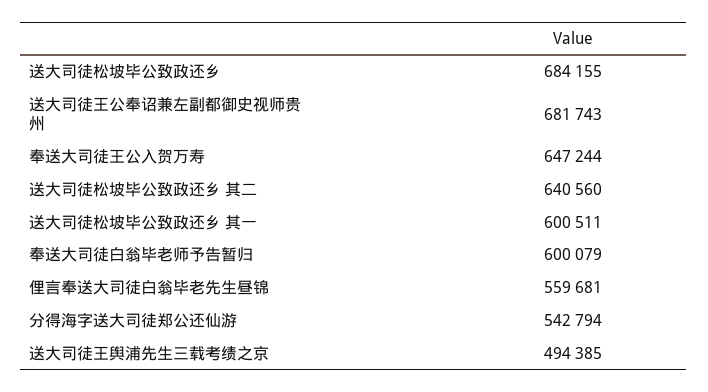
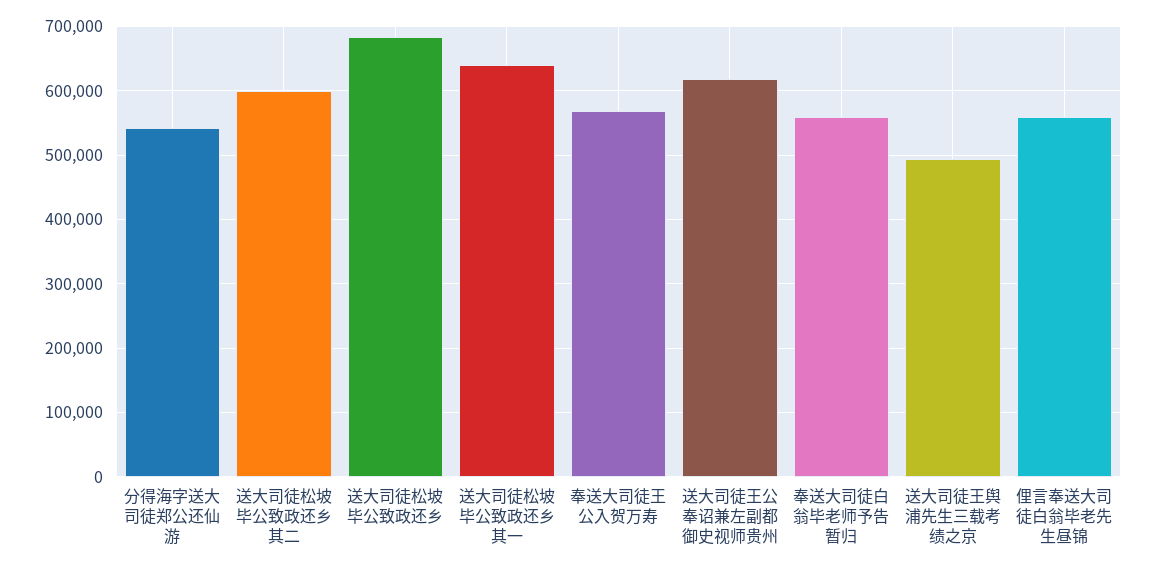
送大司徒王公奉诏兼左副都御史视师贵州: 681743 -> 620000
奉送大司徒王公入贺万寿: 647244 -> 570000
送大司徒松坡毕公致政还乡 其二: 640560 -> 600000
送大司徒松坡毕公致政还乡 其一: 600511 -> 640000
奉送大司徒白翁毕老师予告暂归: 600079 -> 560000

